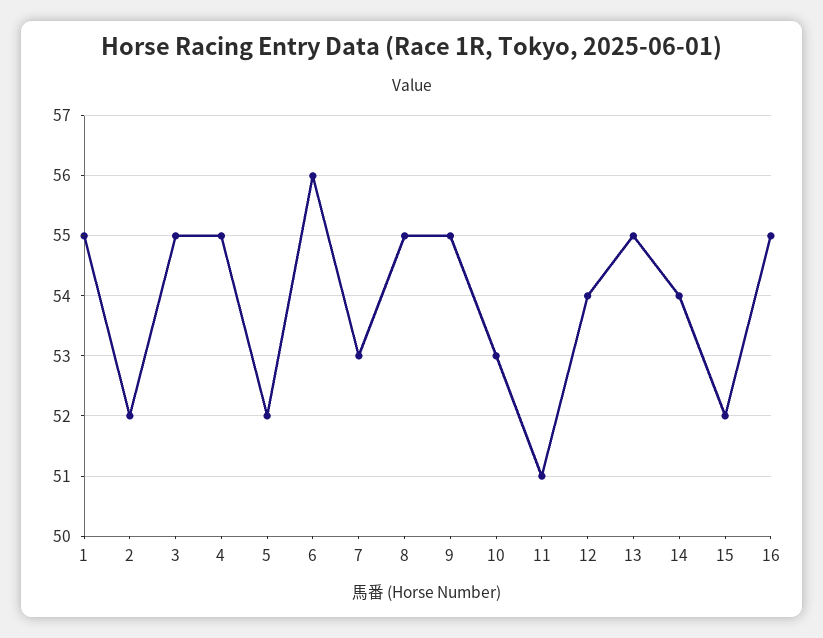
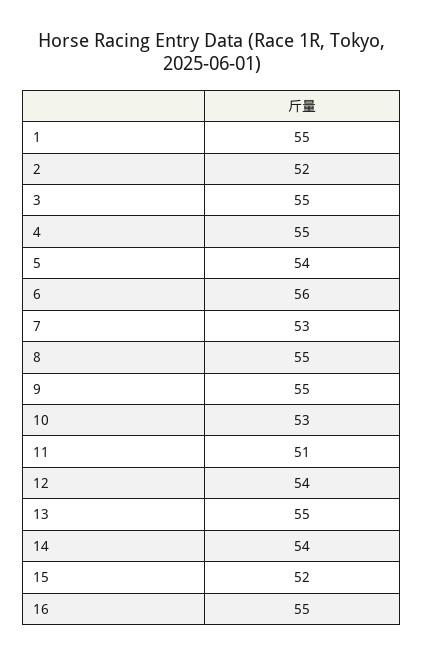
5: 52 -> 54

